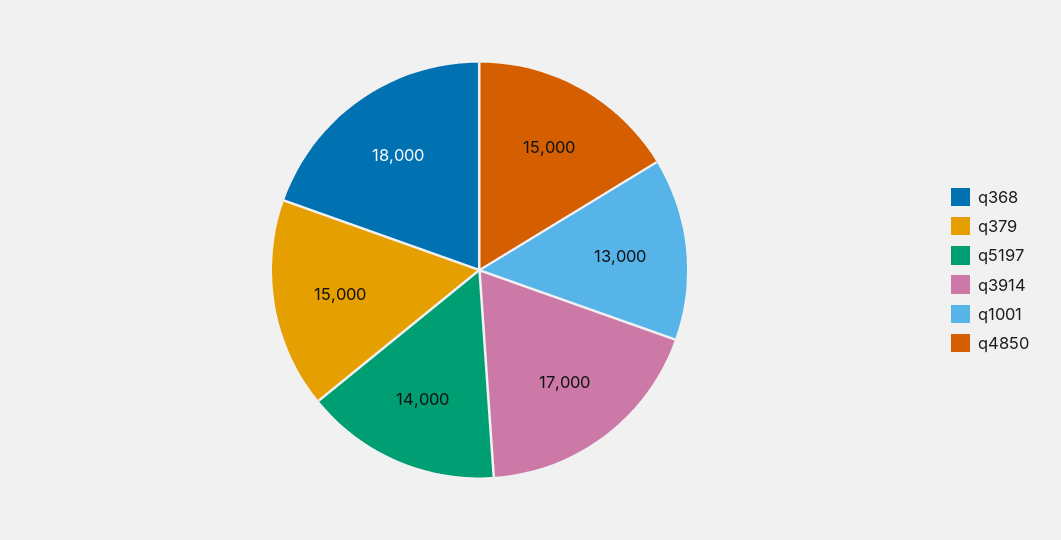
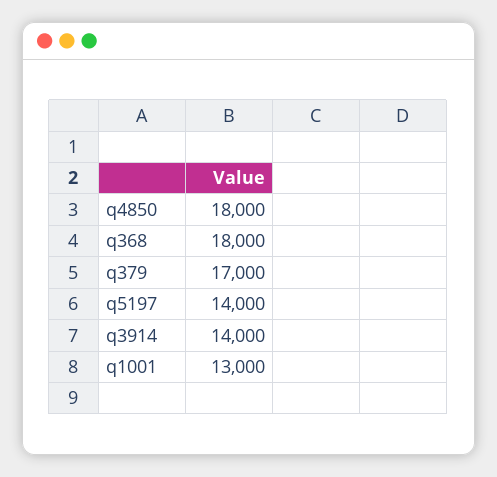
q379: 15000 -> 17000
q3914: 17000 -> 14000
q4850: 15000 -> 18000

